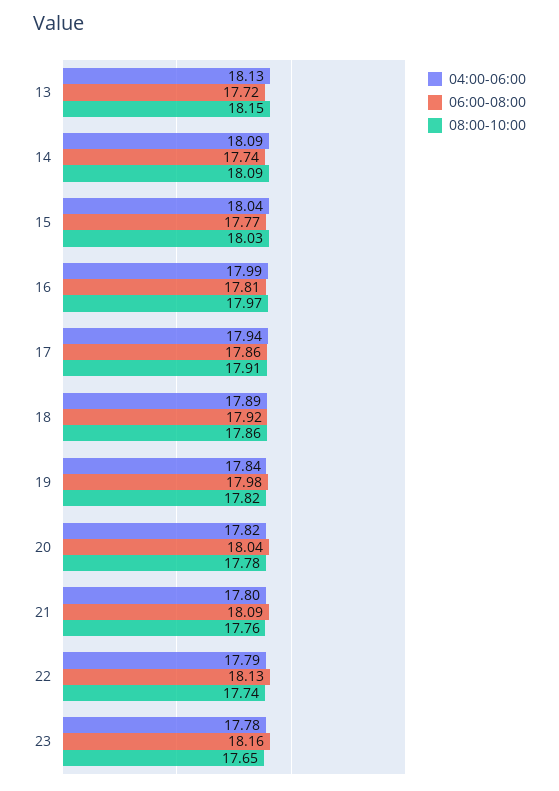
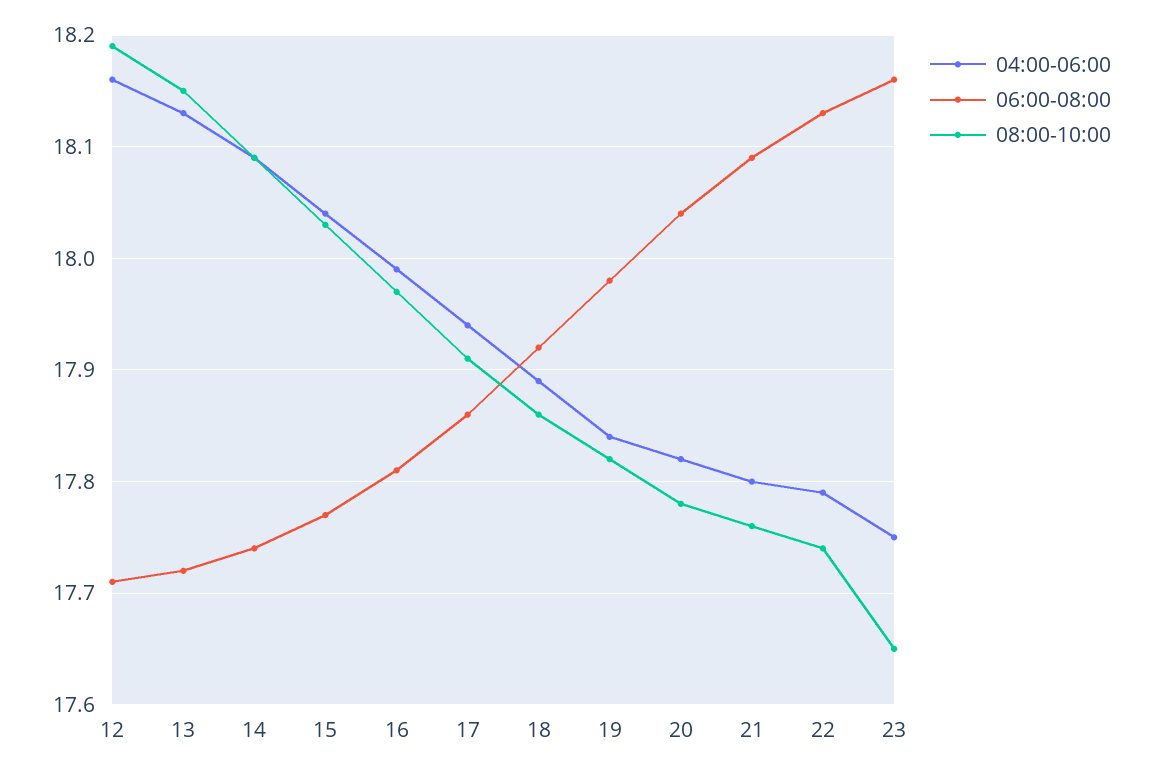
04:00-06:00, 23: 17.78 -> 17.75
04:00-06:00, 12: none -> 18.16
06:00-08:00, 12: none -> 17.71
08:00-10:00, 12: none -> 18.19

